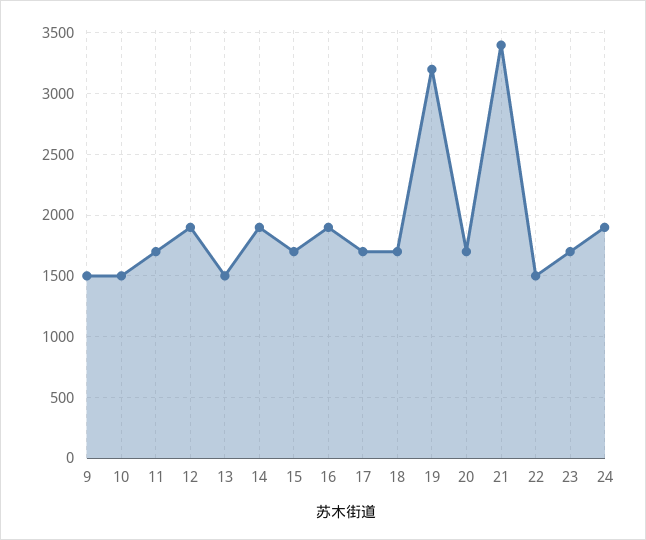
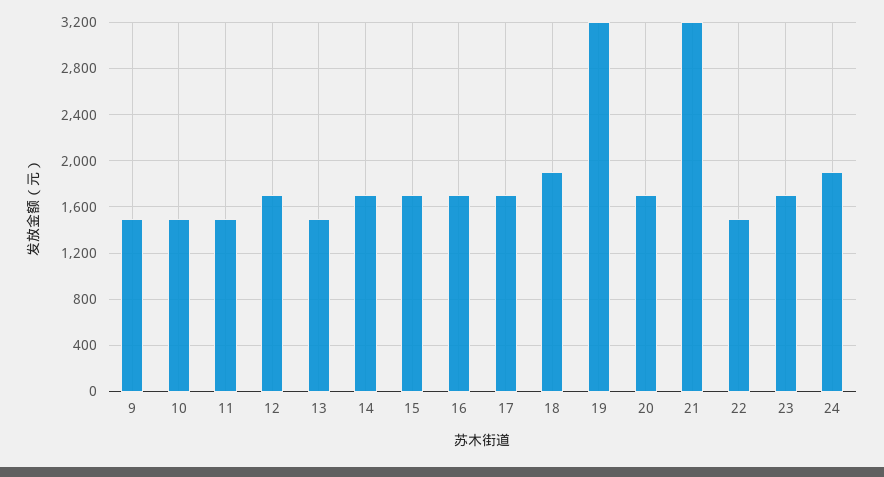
11: 1700 -> 1500
12: 1900 -> 1700
14: 1900 -> 1700
16: 1900 -> 1700
18: 1700 -> 1900
21: 3400 -> 3200

